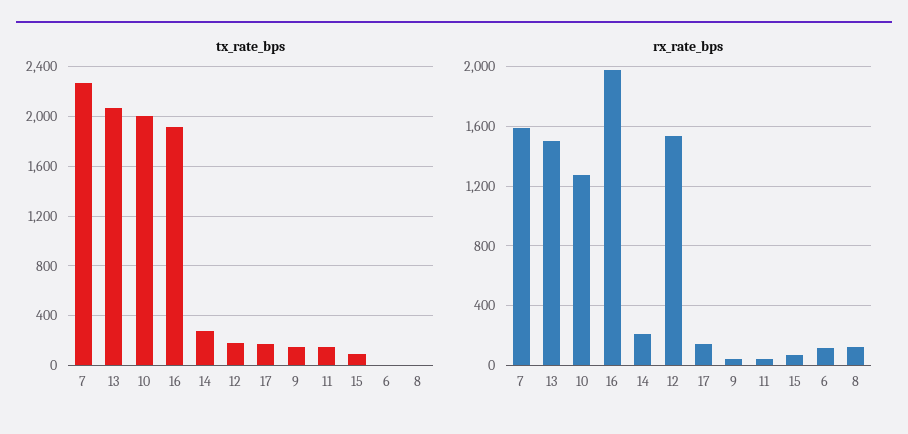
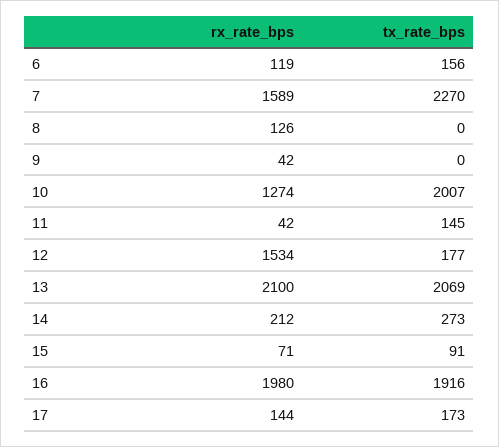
tx_rate_bps, 9: 150 -> 0
tx_rate_bps, 6: 0 -> 156
rx_rate_bps, 13: 1500 -> 2100

